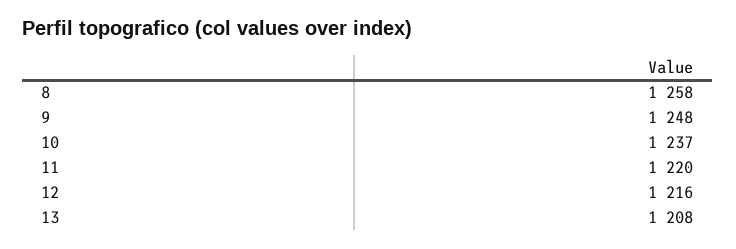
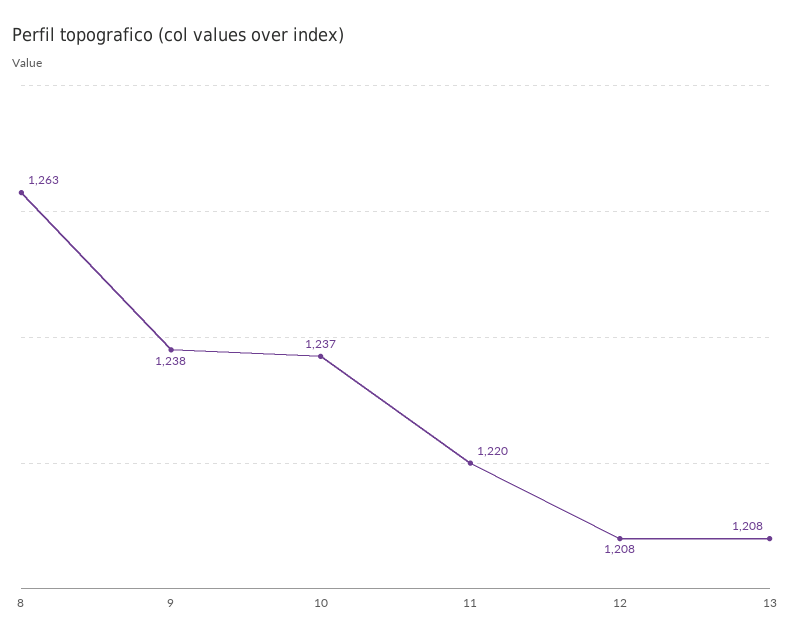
8: 1258 -> 1263
9: 1248 -> 1238
12: 1216 -> 1208

